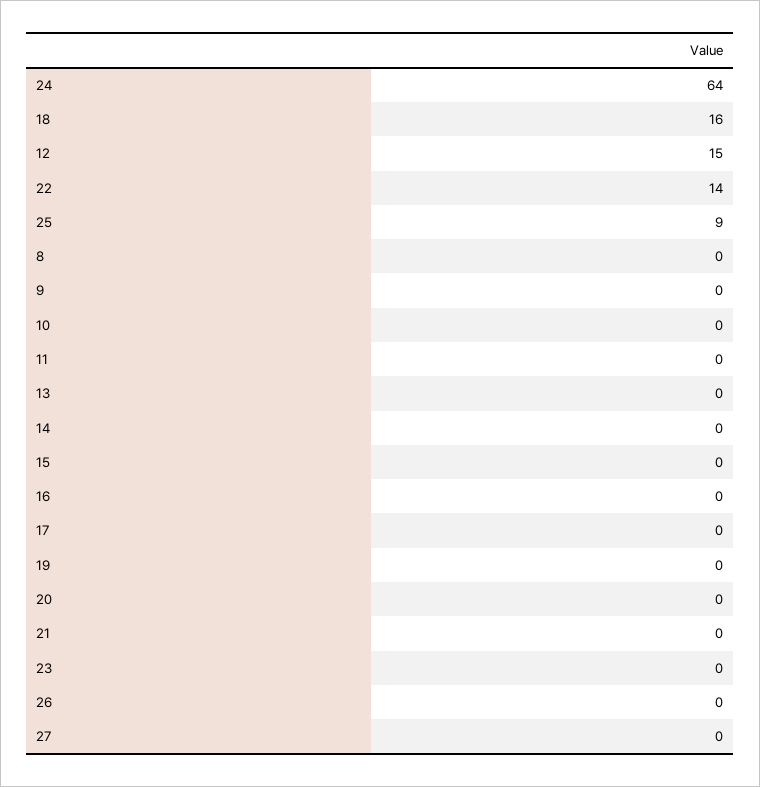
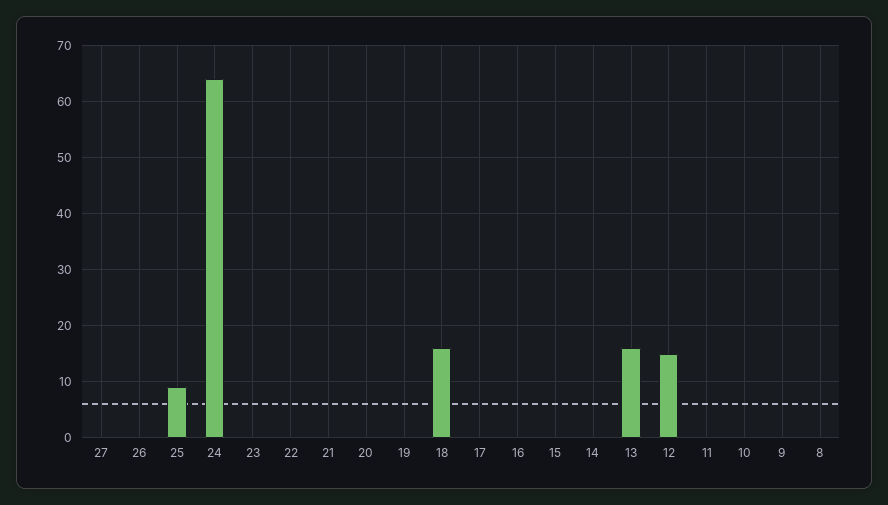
22: 14 -> 0
13: 0 -> 15

